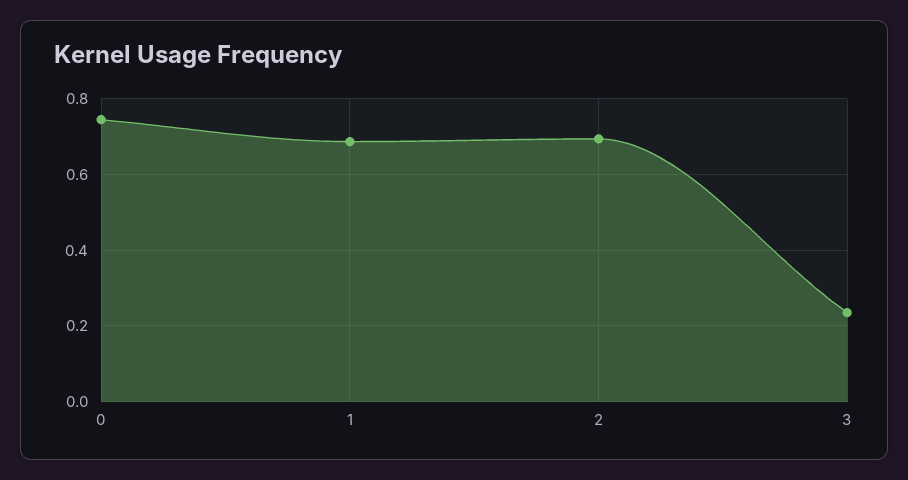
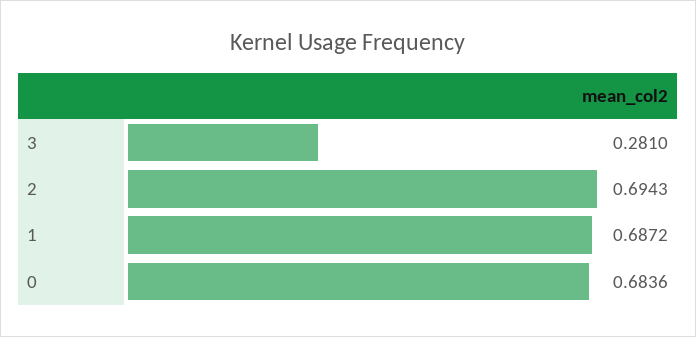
0: 0.74 -> 0.6836
3: 0.24 -> 0.281

